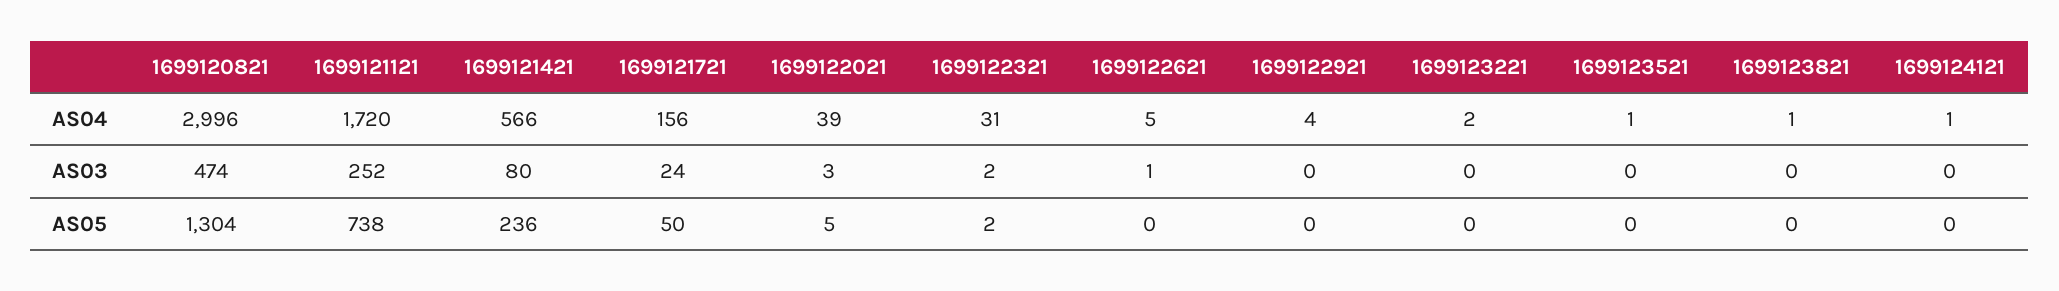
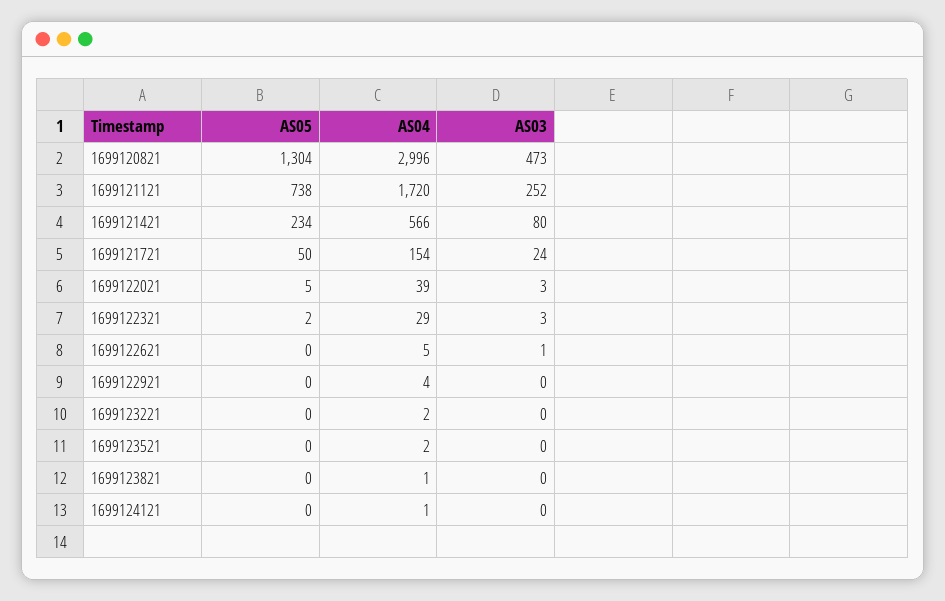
1699121721, AS04: 156 -> 154
1699122321, AS04: 31 -> 29
1699123521, AS04: 1 -> 2
1699120821, AS03: 474 -> 473
1699122321, AS03: 2 -> 3
1699121421, AS05: 236 -> 234

